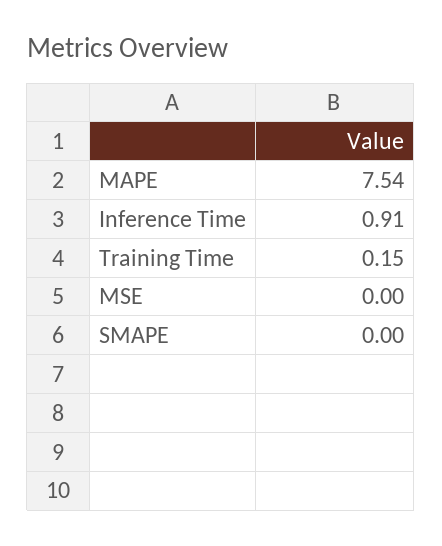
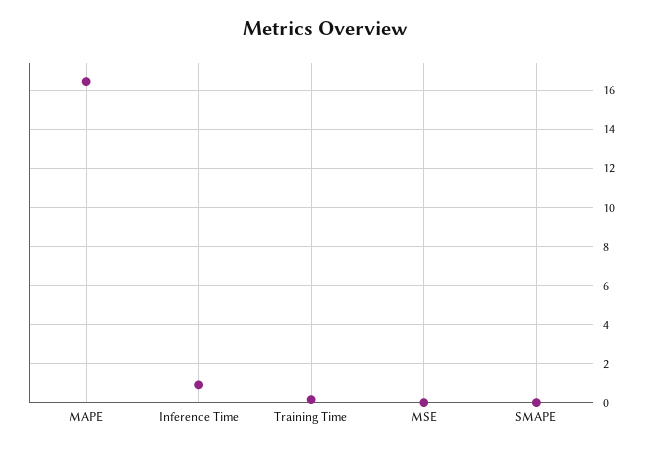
MAPE: 7.54 -> 16.5

